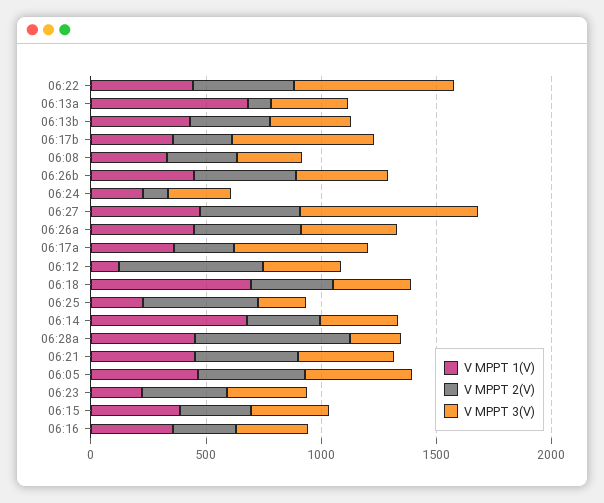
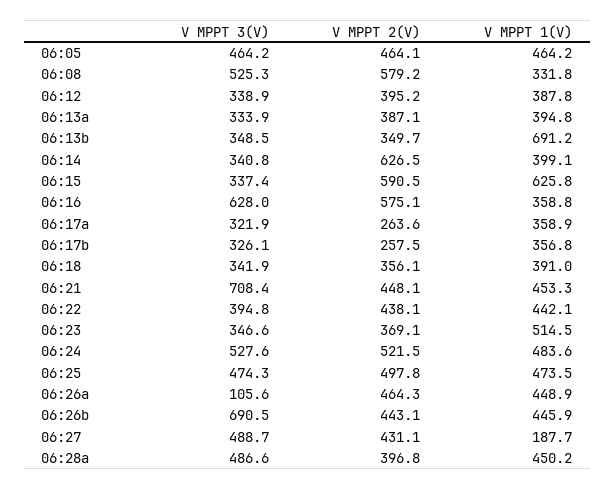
V MPPT 3(V), 06:22: 700 -> 394.8
V MPPT 1(V), 06:13a: 700 -> 394.8
V MPPT 2(V), 06:13a: 100 -> 387.1
V MPPT 1(V), 06:13b: 400 -> 691.2
V MPPT 3(V), 06:17b: 600 -> 326.1
V MPPT 2(V), 06:08: 300 -> 579.2
V MPPT 3(V), 06:08: 300 -> 525.3
V MPPT 3(V), 06:26b: 400 -> 690.5
V MPPT 1(V), 06:24: 200 -> 483.6
V MPPT 2(V), 06:24: 100 -> 521.5
V MPPT 3(V), 06:24: 300 -> 527.6
V MPPT 1(V), 06:27: 500 -> 187.7
V MPPT 3(V), 06:27: 800 -> 488.7
V MPPT 3(V), 06:26a: 400 -> 105.6
V MPPT 3(V), 06:17a: 600 -> 321.9
V MPPT 1(V), 06:12: 100 -> 387.8
V MPPT 2(V), 06:12: 600 -> 395.2
V MPPT 1(V), 06:18: 700 -> 391
V MPPT 1(V), 06:25: 200 -> 473.5
V MPPT 3(V), 06:25: 200 -> 474.3
V MPPT 1(V), 06:14: 700 -> 399.1
V MPPT 2(V), 06:14: 300 -> 626.5
V MPPT 2(V), 06:28a: 700 -> 396.8
V MPPT 3(V), 06:28a: 200 -> 486.6
V MPPT 3(V), 06:21: 400 -> 708.4
V MPPT 1(V), 06:23: 200 -> 514.5
V MPPT 1(V), 06:15: 400 -> 625.8
V MPPT 2(V), 06:15: 300 -> 590.5
V MPPT 2(V), 06:16: 300 -> 575.1
V MPPT 3(V), 06:16: 300 -> 628

